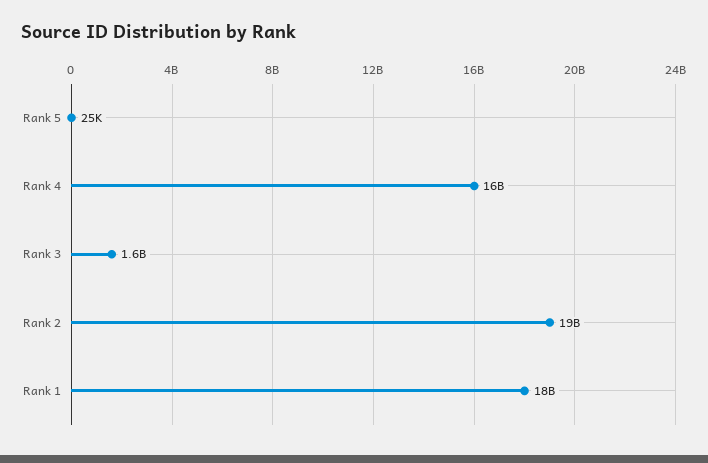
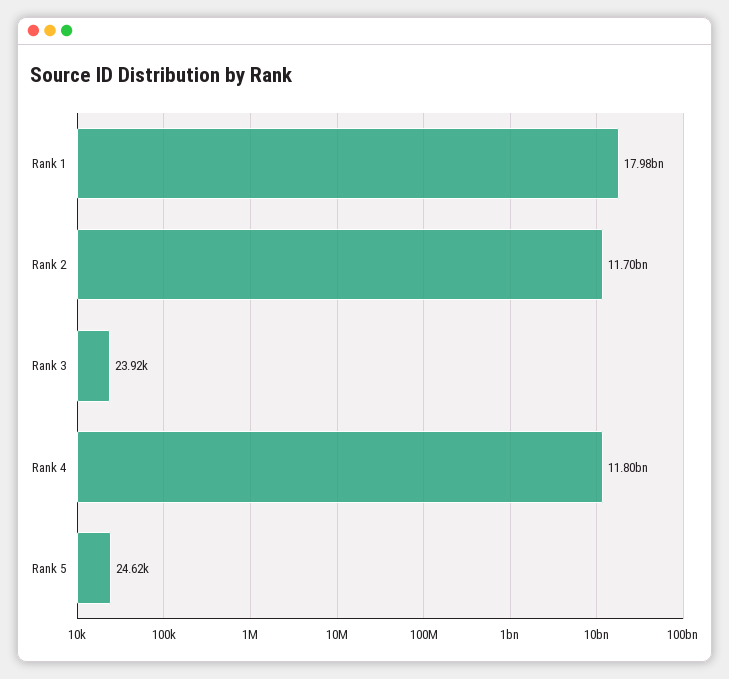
Rank 4: 16000000000 -> 11800000000
Rank 3: 1600000000 -> 23920
Rank 2: 19000000000 -> 11700000000

